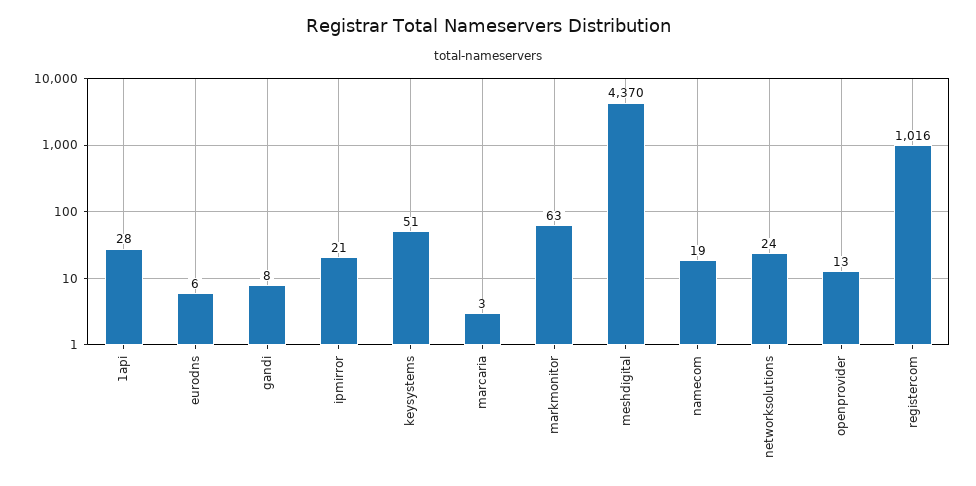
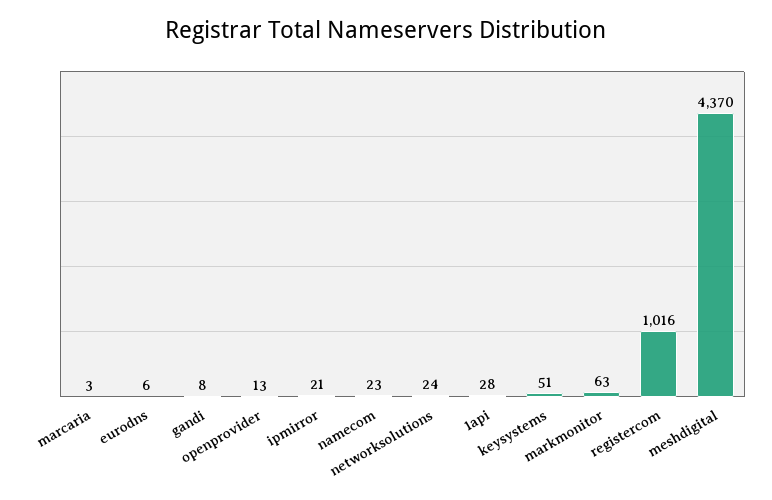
namecom: 19 -> 23

